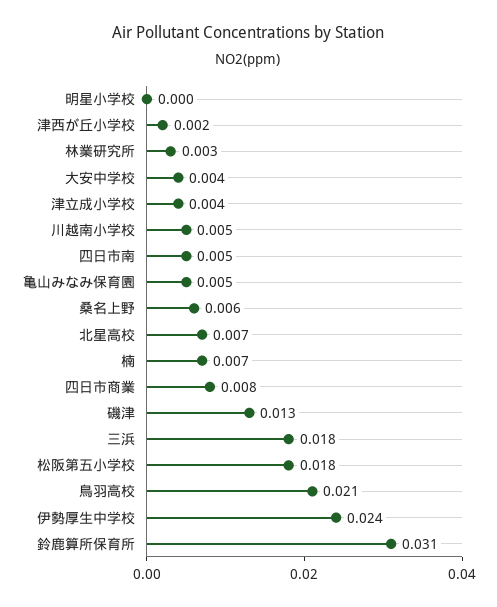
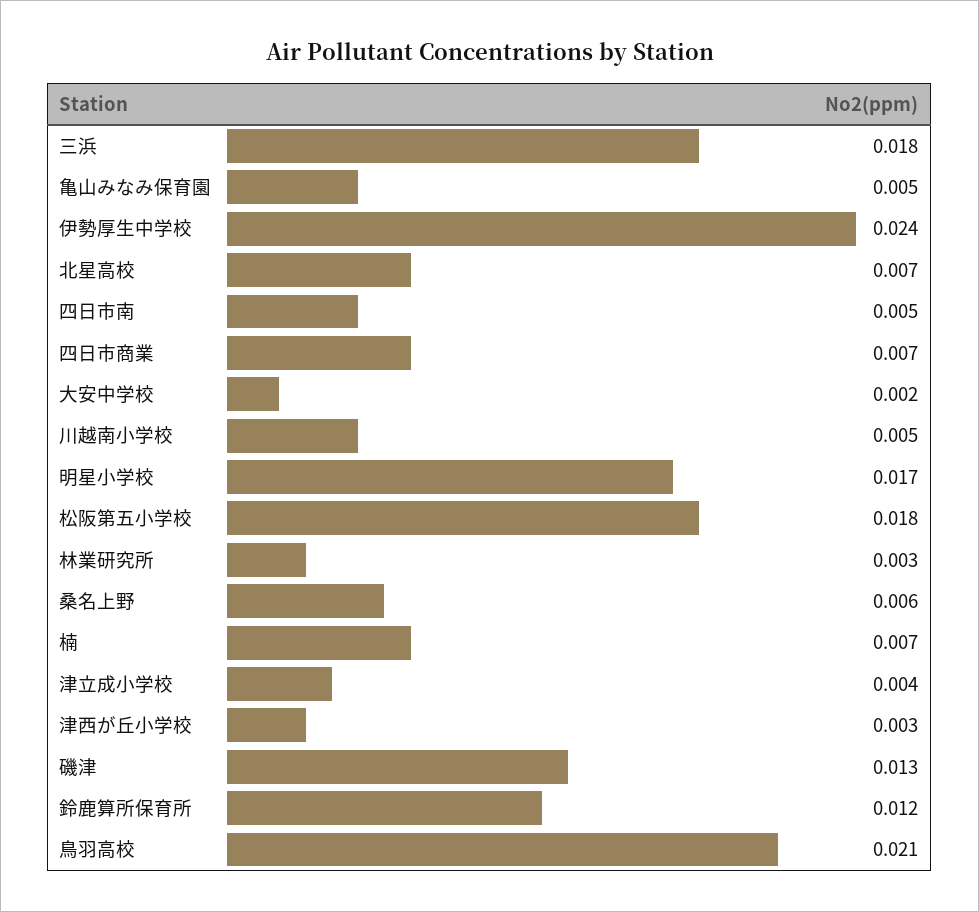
明星小学校: 0 -> 0.017
津西が丘小学校: 0.002 -> 0.003
大安中学校: 0.004 -> 0.002
四日市商業: 0.008 -> 0.007
鈴鹿算所保育所: 0.031 -> 0.012

